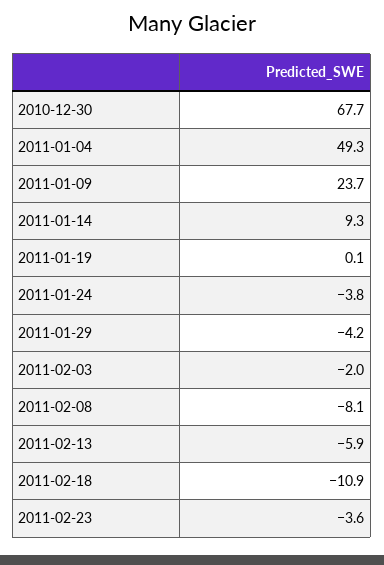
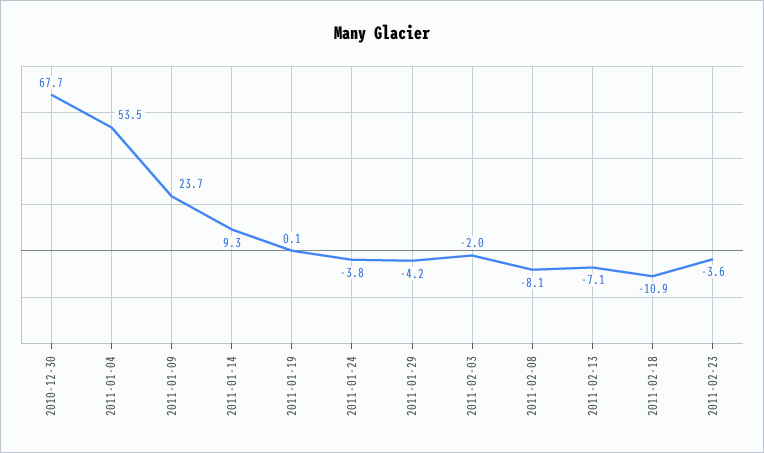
2011-01-04: 49.3 -> 53.5
2011-02-13: -5.9 -> -7.1

